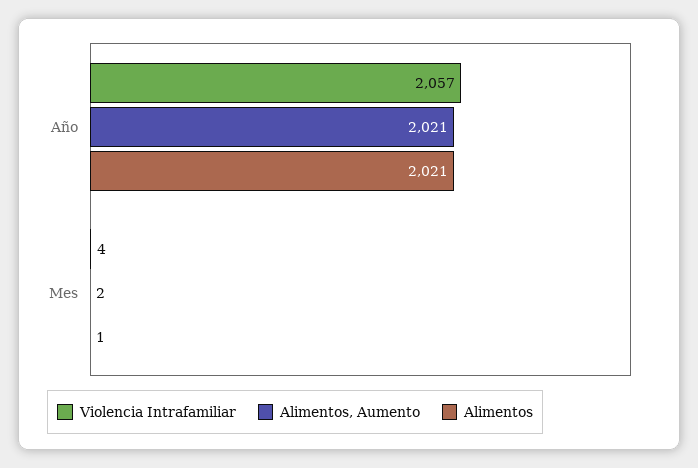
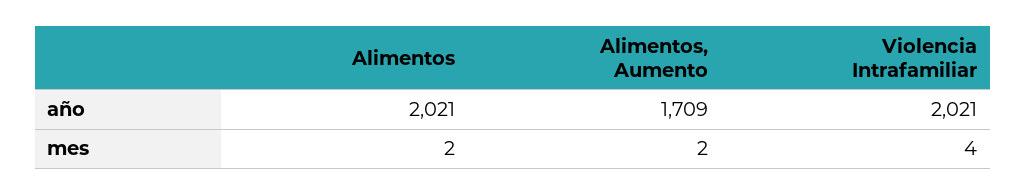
Violencia Intrafamiliar, Año: 2057 -> 2021
Alimentos, Aumento, Año: 2021 -> 1709
Alimentos, Mes: 1 -> 2

